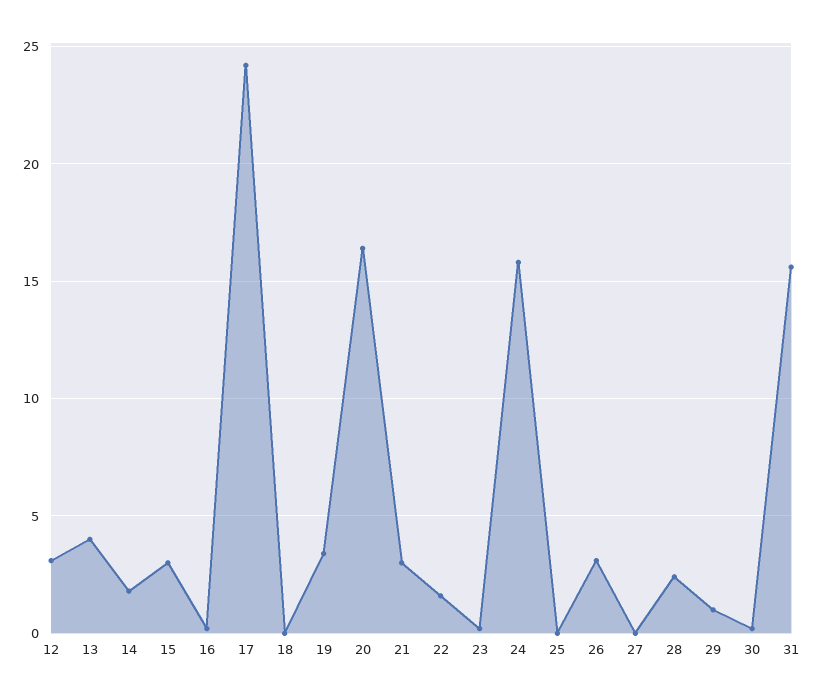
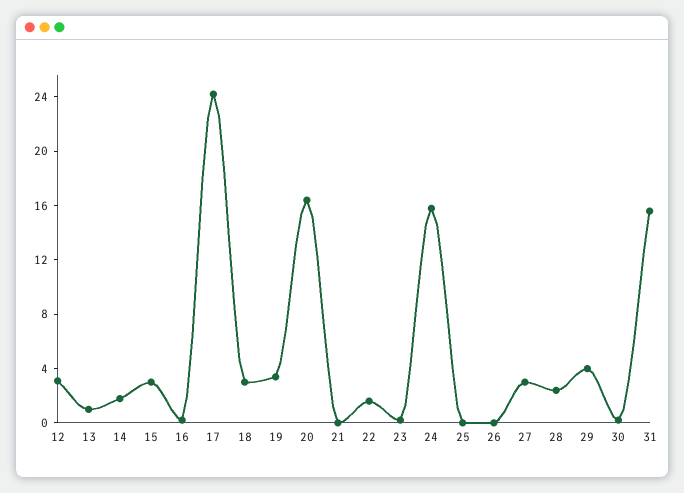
13: 4 -> 1
18: 0 -> 3
21: 3 -> 0
26: 3 -> 0
27: 0 -> 3
29: 1 -> 4

